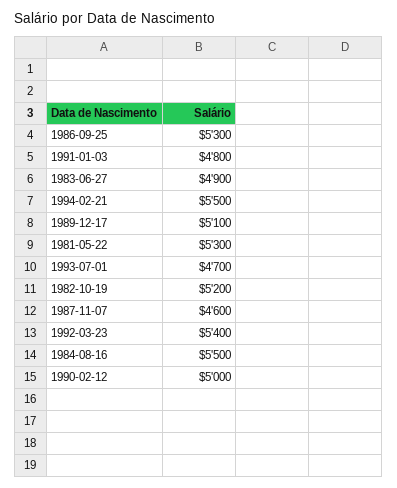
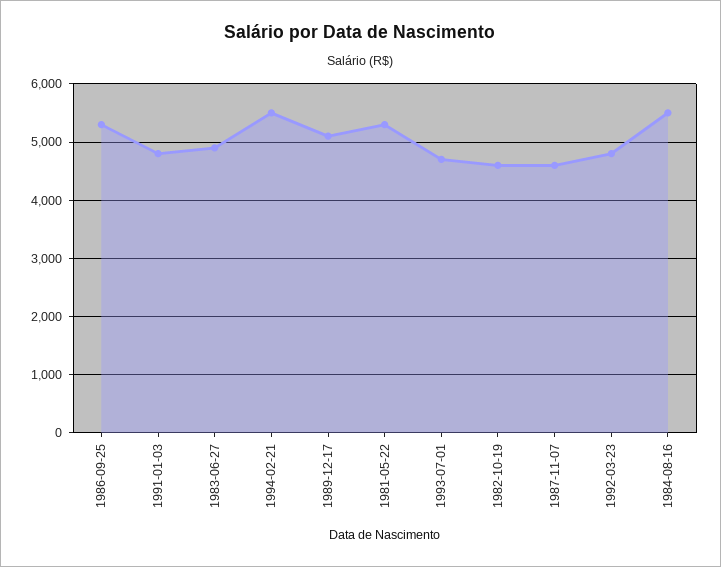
1982-10-19: 5200 -> 4600
1992-03-23: 5400 -> 4800
1990-02-12: 5000 -> none

